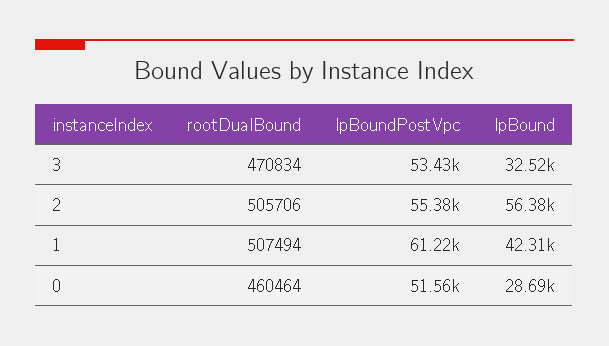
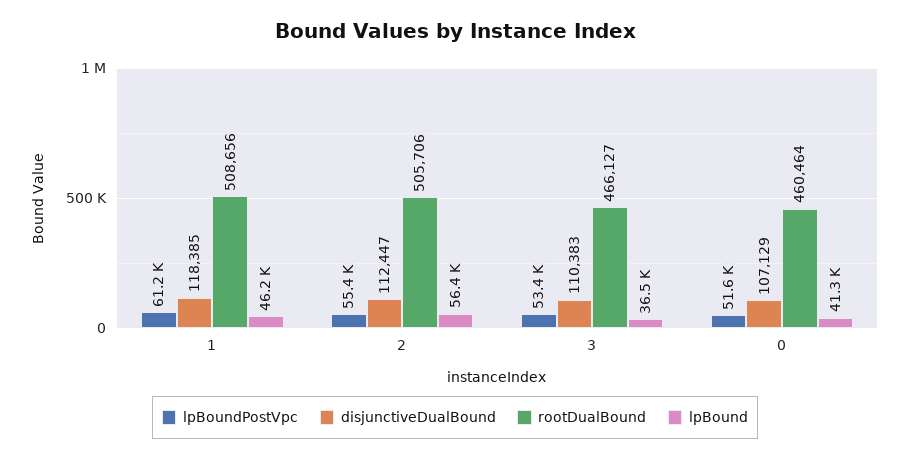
rootDualBound, 3: 470834 -> 466127
lpBound, 3: 32520 -> 36500
rootDualBound, 1: 507494 -> 508656
lpBound, 1: 42310 -> 46200
lpBound, 0: 28690 -> 41300
disjunctiveDualBound, 1: none -> 118385
disjunctiveDualBound, 2: none -> 112447
disjunctiveDualBound, 3: none -> 110383
disjunctiveDualBound, 0: none -> 107129

